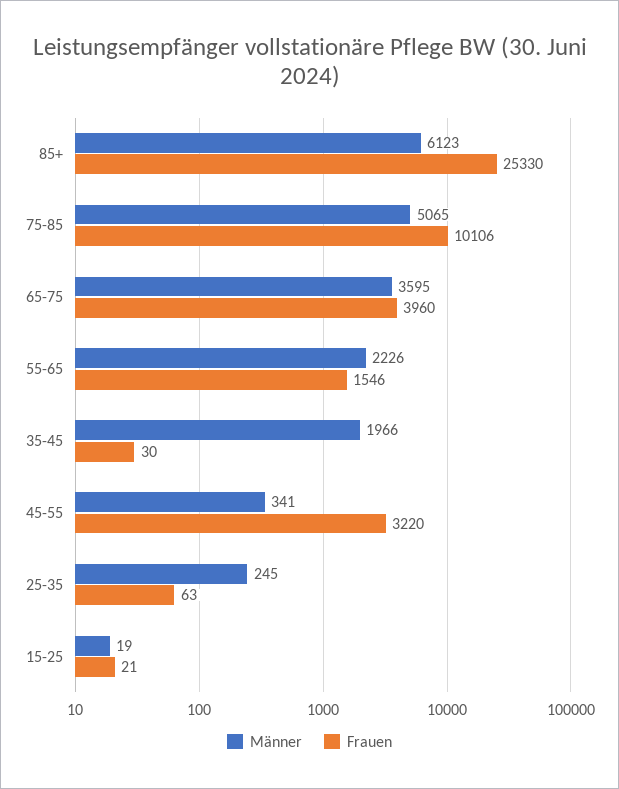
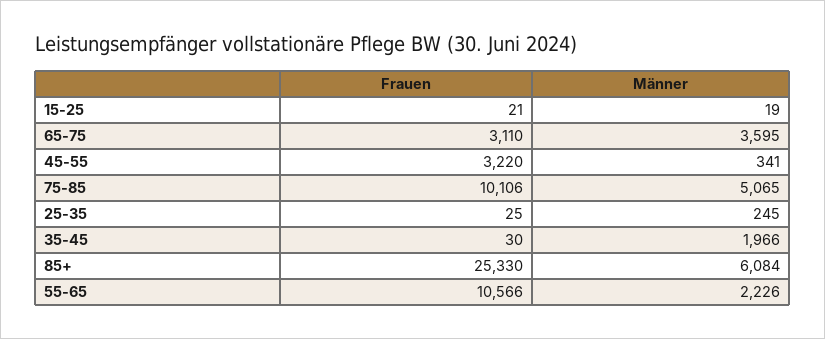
Männer, 85+: 6123 -> 6084
Frauen, 65-75: 3960 -> 3110
Frauen, 55-65: 1546 -> 10566
Frauen, 25-35: 63 -> 25

